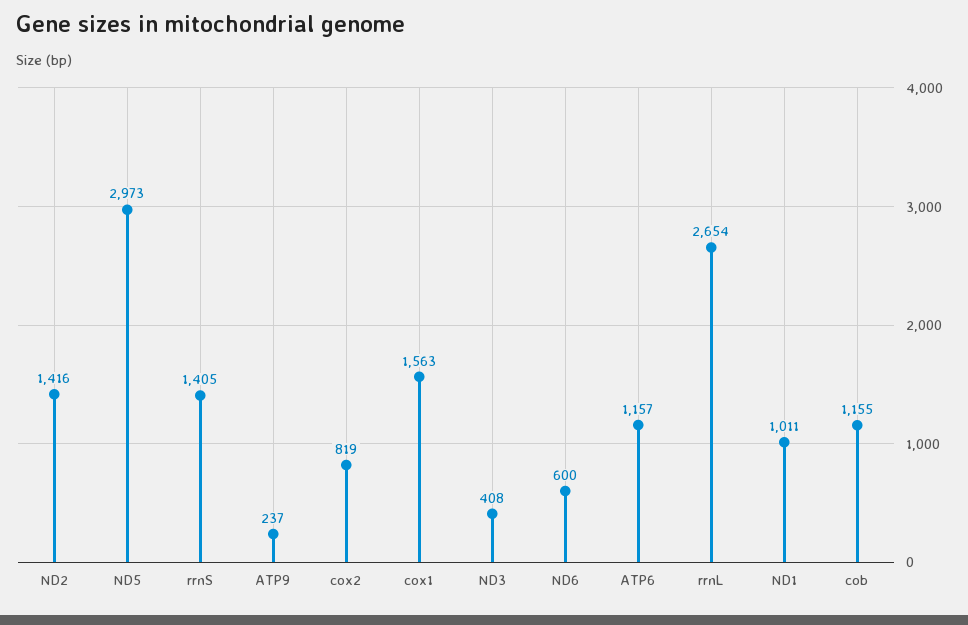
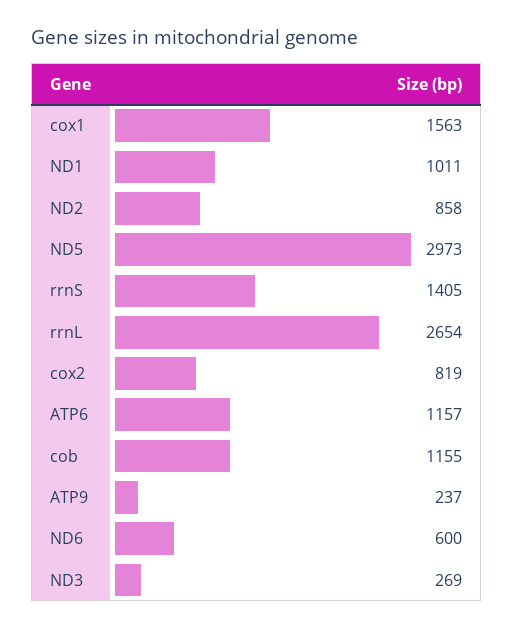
ND2: 1416 -> 858
ND3: 408 -> 269

